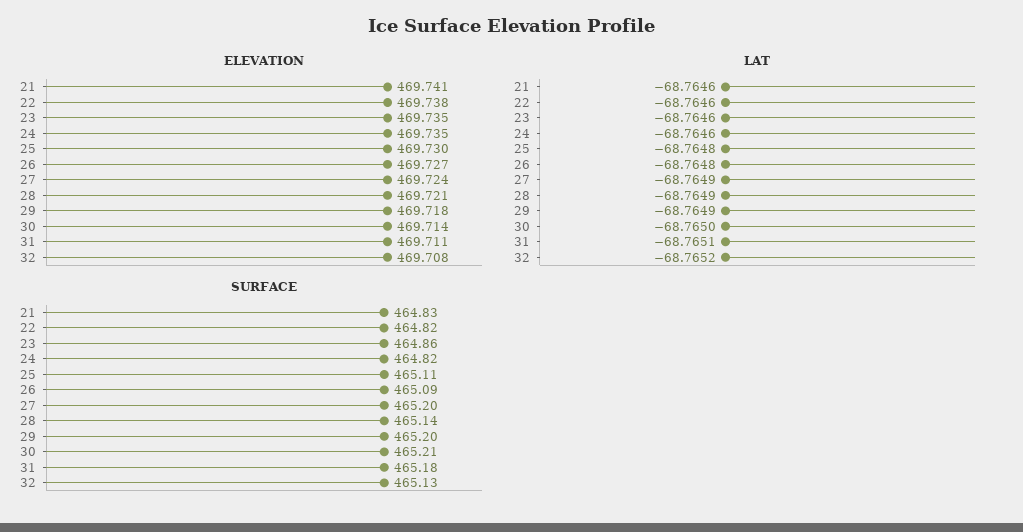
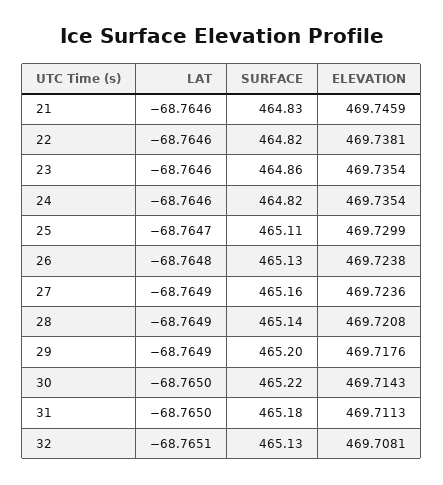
ELEVATION, 21: 469.741 -> 469.7459
ELEVATION, 26: 469.727 -> 469.7238
LAT, 25: -68.7648 -> -68.7647
LAT, 31: -68.7651 -> -68.765
LAT, 32: -68.7652 -> -68.7651
SURFACE, 26: 465.09 -> 465.13
SURFACE, 27: 465.2 -> 465.16
SURFACE, 30: 465.21 -> 465.22

